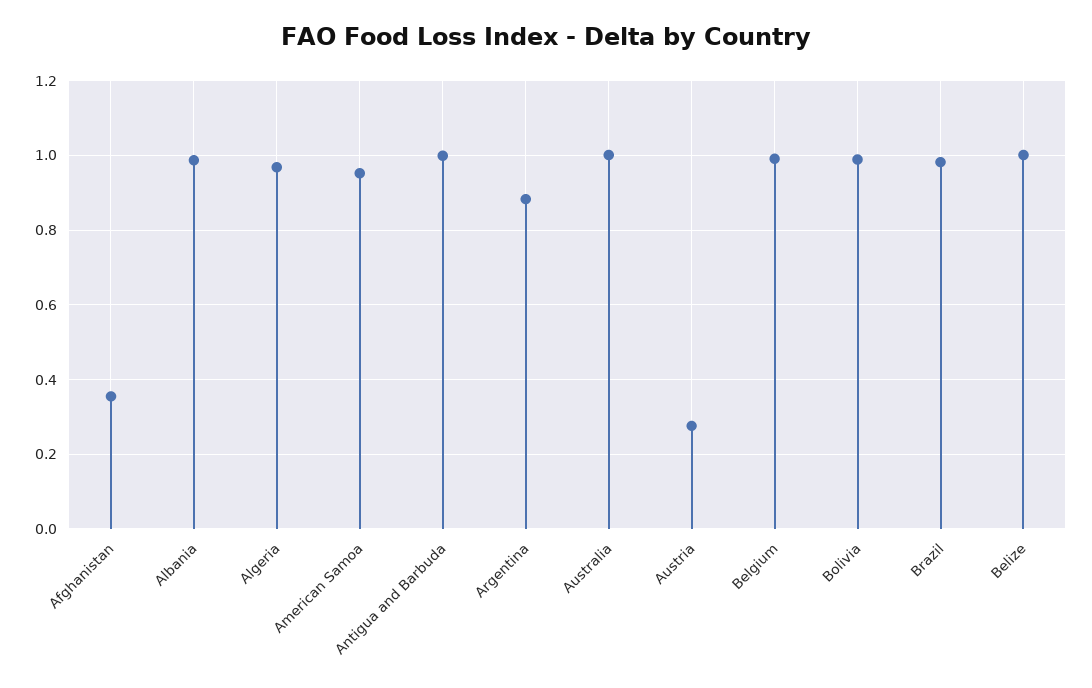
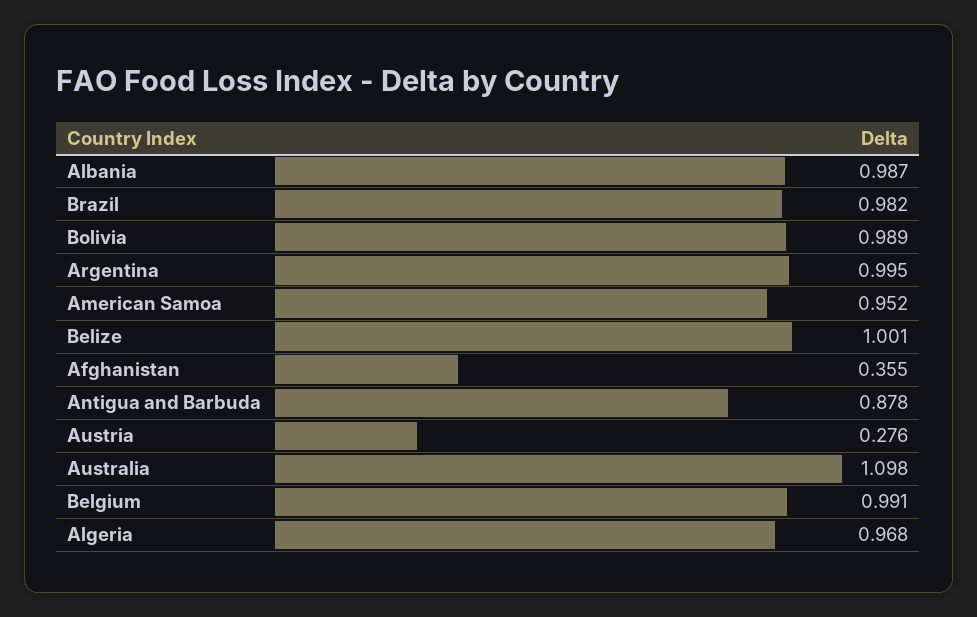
Antigua and Barbuda: 1 -> 0.878
Argentina: 0.88 -> 0.995
Australia: 1 -> 1.098

